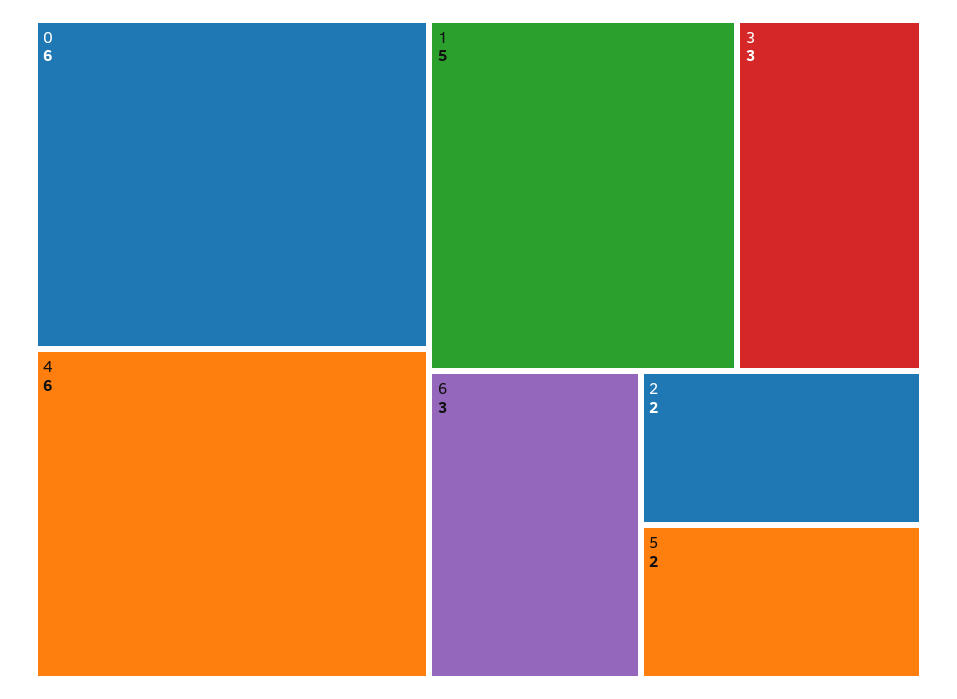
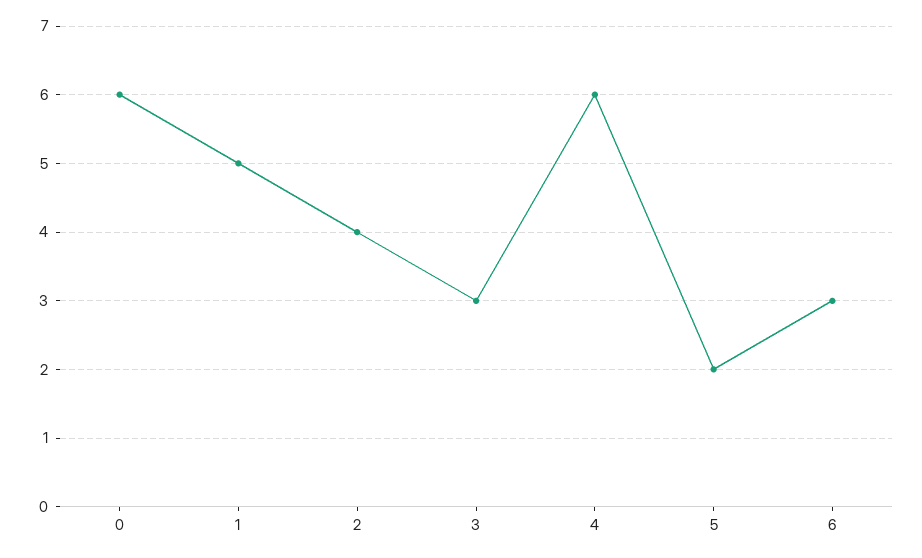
2: 2 -> 4

